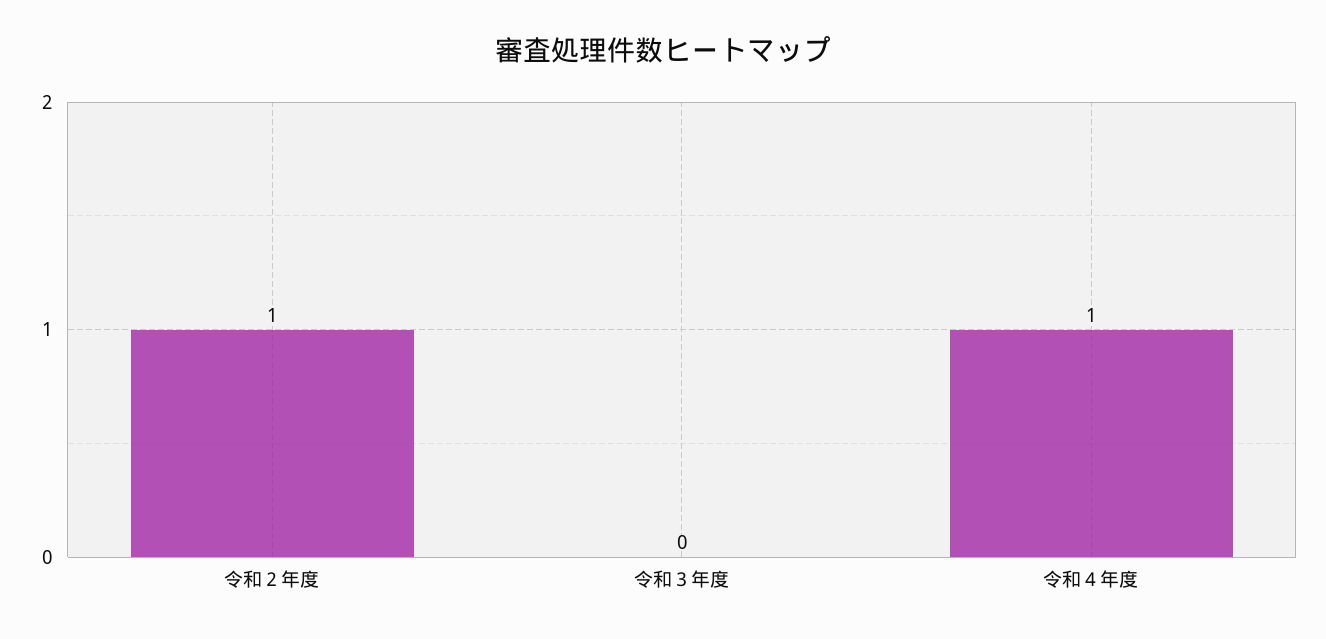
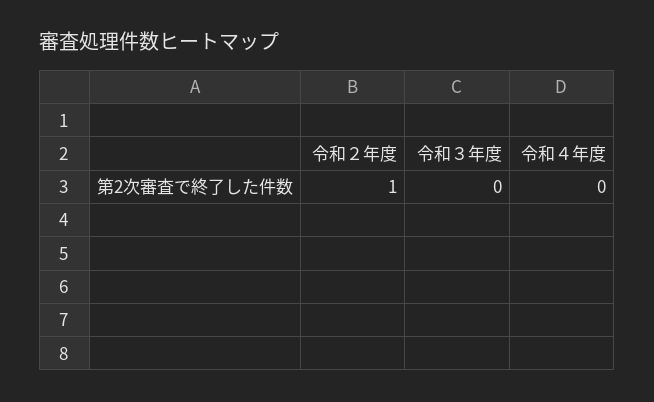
令和４年度: 1 -> 0

